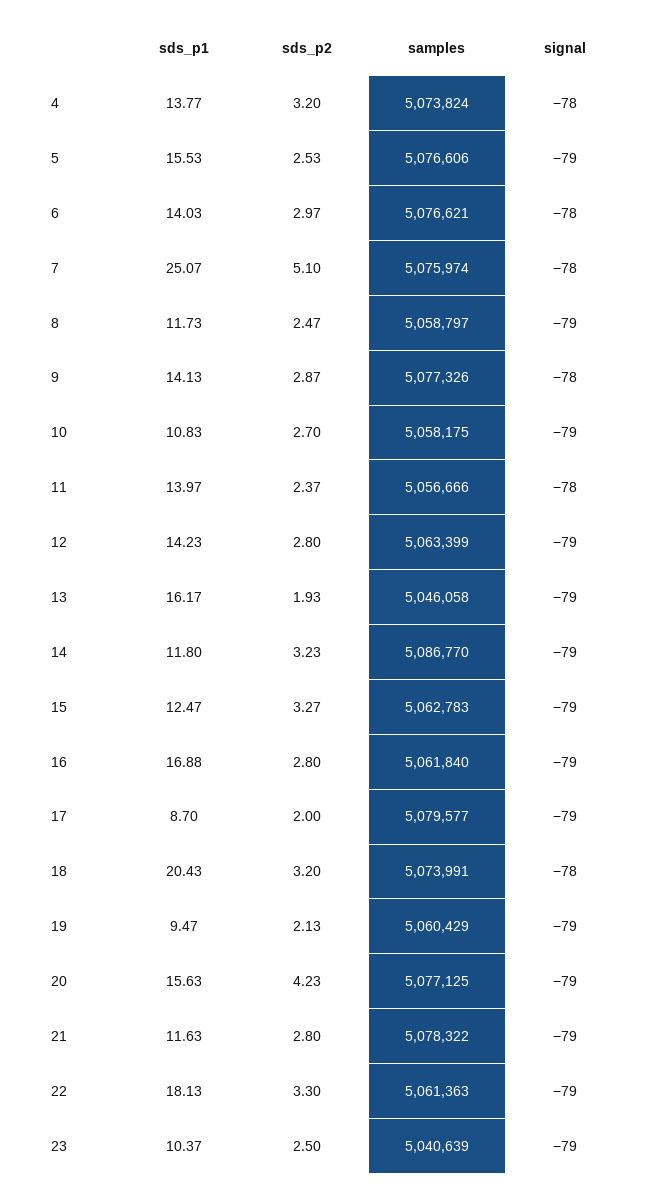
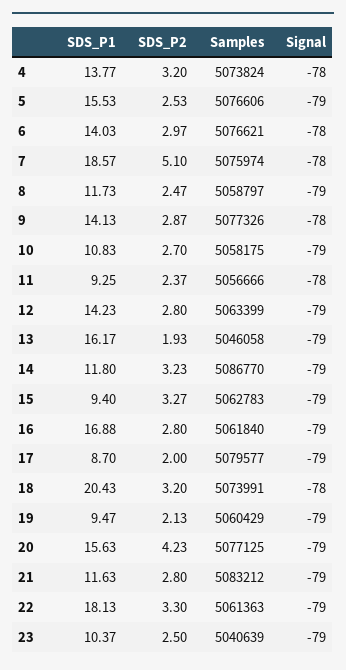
sds_p1, 7: 25.07 -> 18.57
sds_p1, 11: 13.97 -> 9.25
sds_p1, 15: 12.47 -> 9.4
samples, 21: 5078322 -> 5083212

